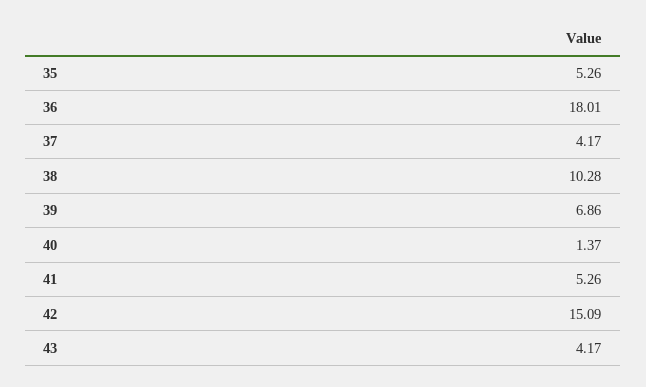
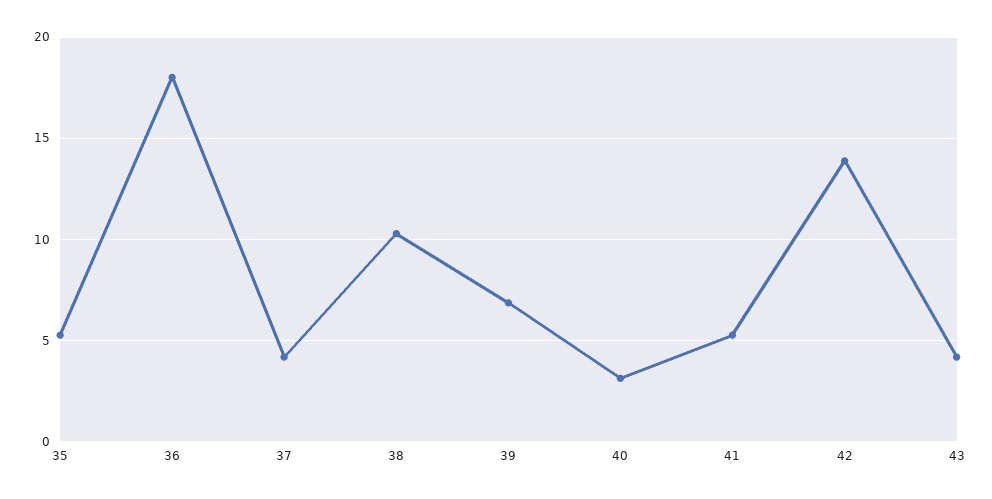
40: 1.37 -> 3
42: 15.09 -> 14

